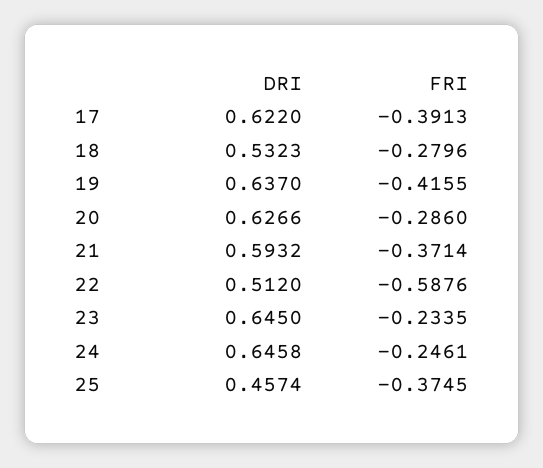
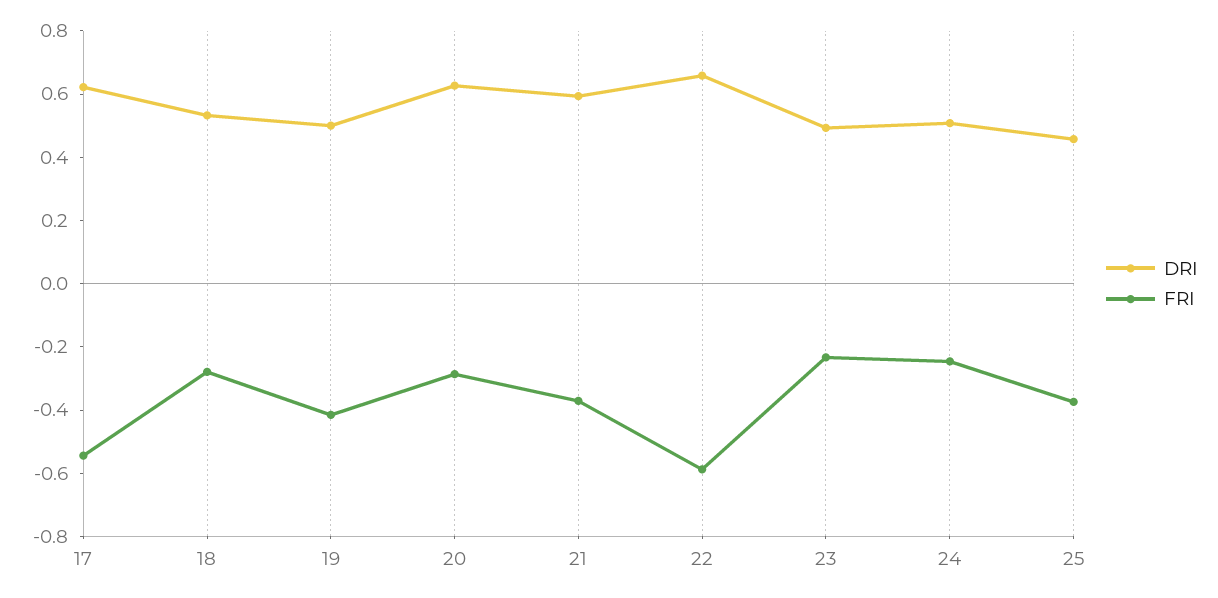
FRI, 17: -0.3913 -> -0.55
DRI, 19: 0.637 -> 0.5
DRI, 22: 0.512 -> 0.65
DRI, 23: 0.645 -> 0.5
DRI, 24: 0.6458 -> 0.5

